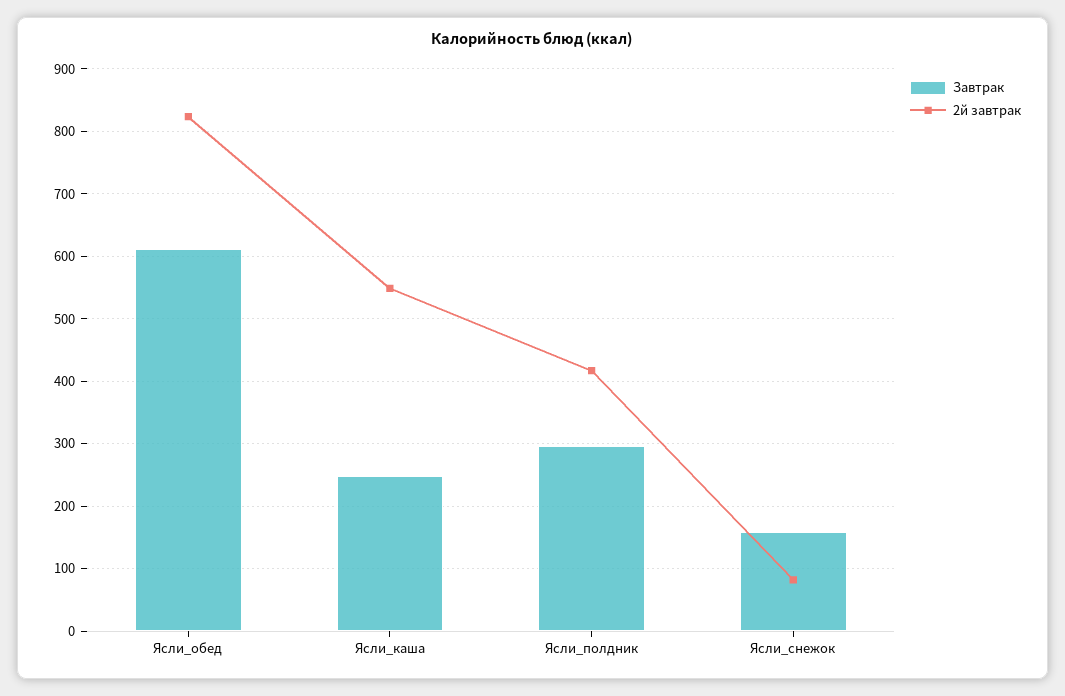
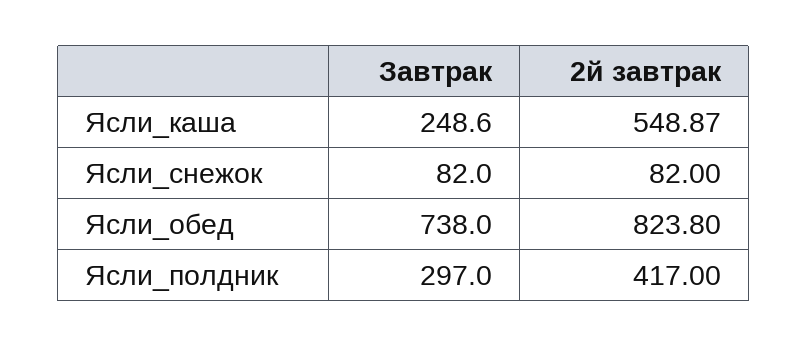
Завтрак, Ясли_обед: 610 -> 738
Завтрак, Ясли_снежок: 160 -> 82

